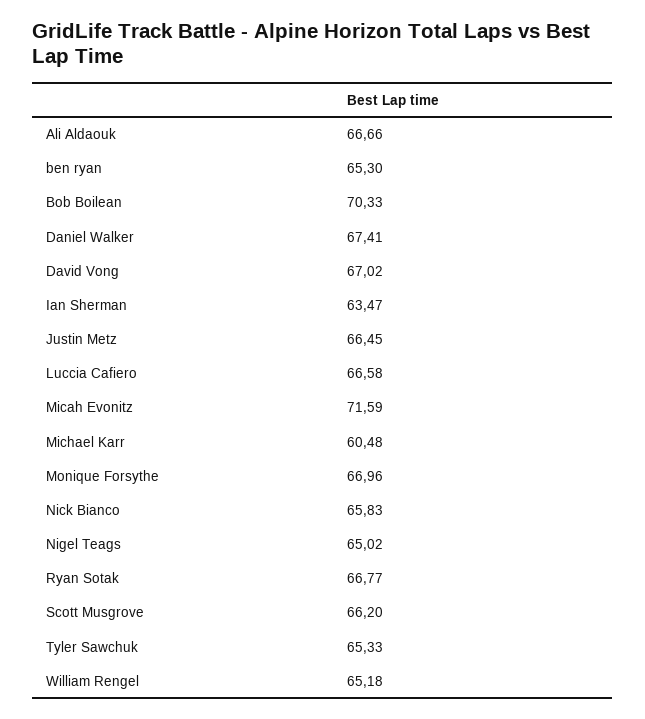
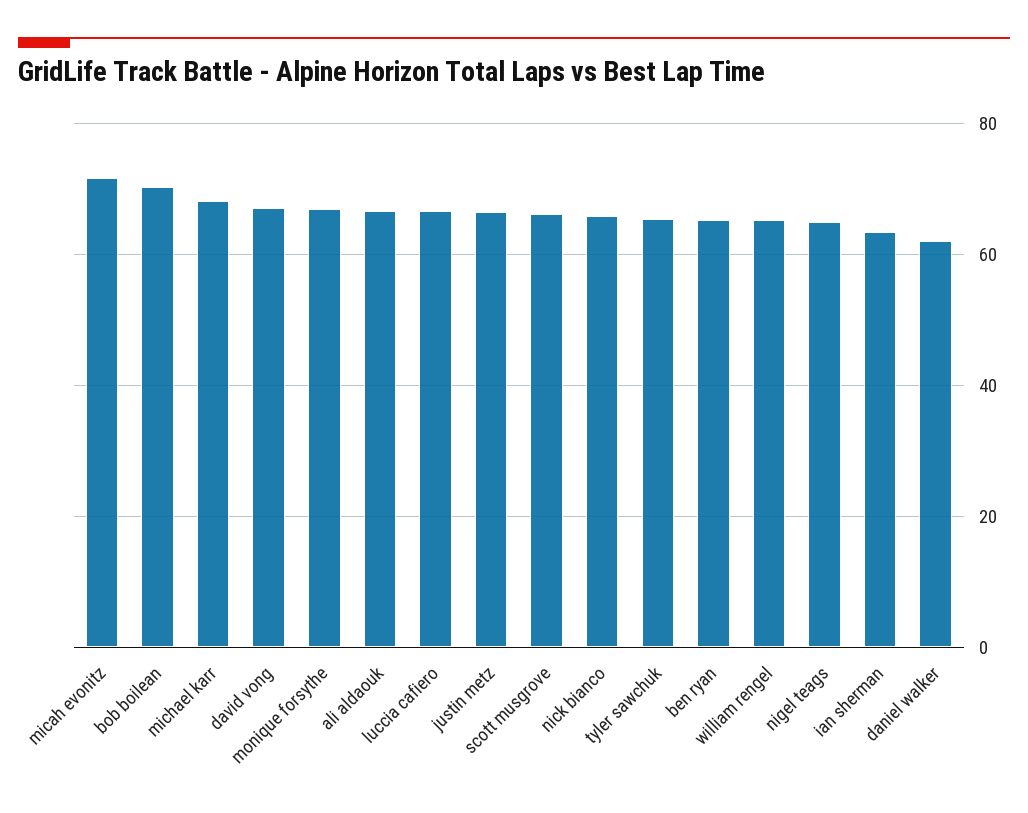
Daniel Walker: 67.41 -> 62
Michael Karr: 60.48 -> 68
Ryan Sotak: 66.77 -> none

